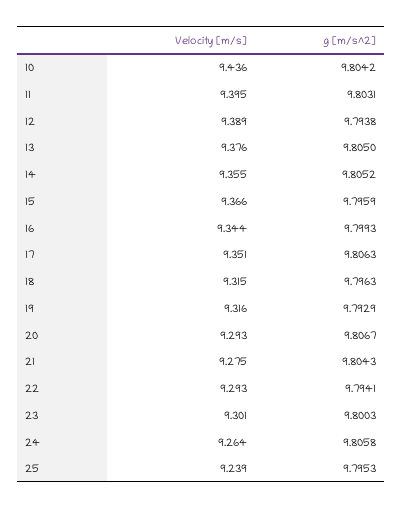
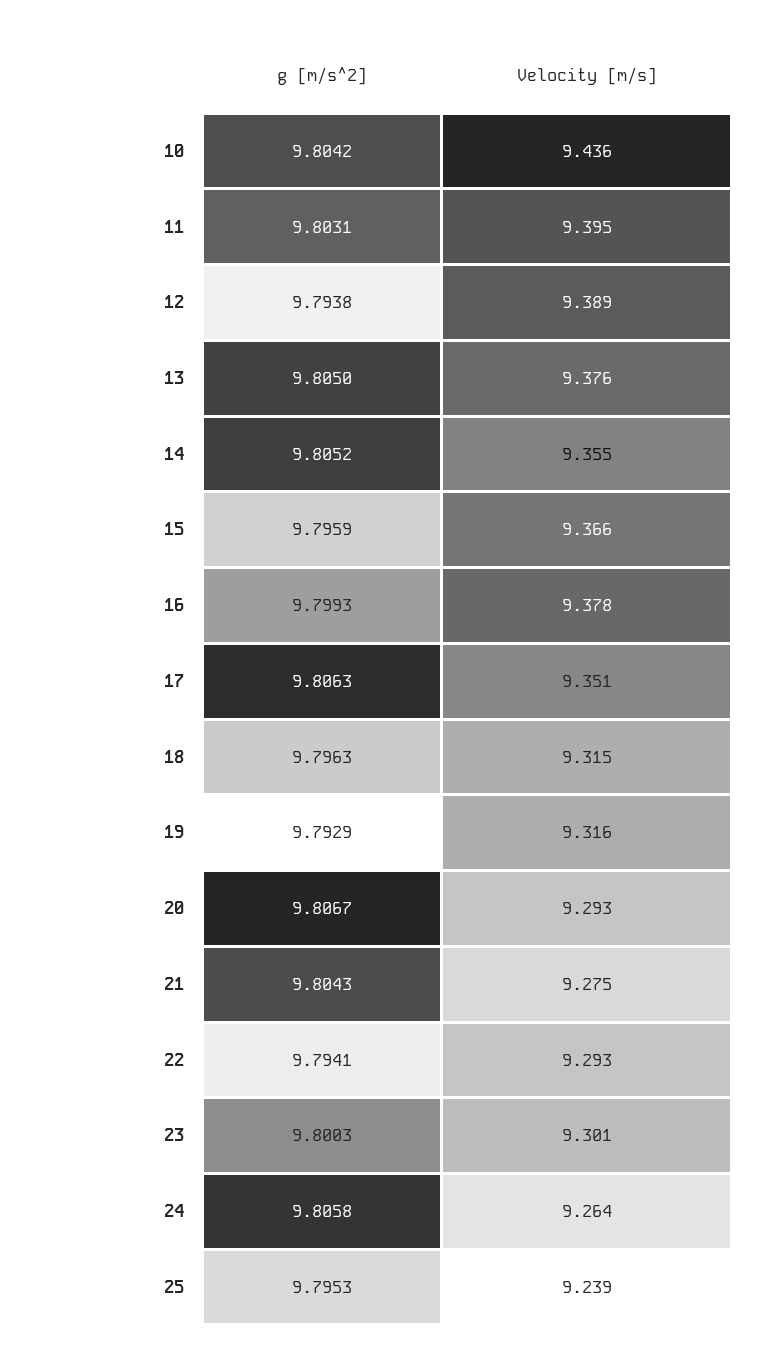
Velocity [m/s], 16: 9.344 -> 9.378

